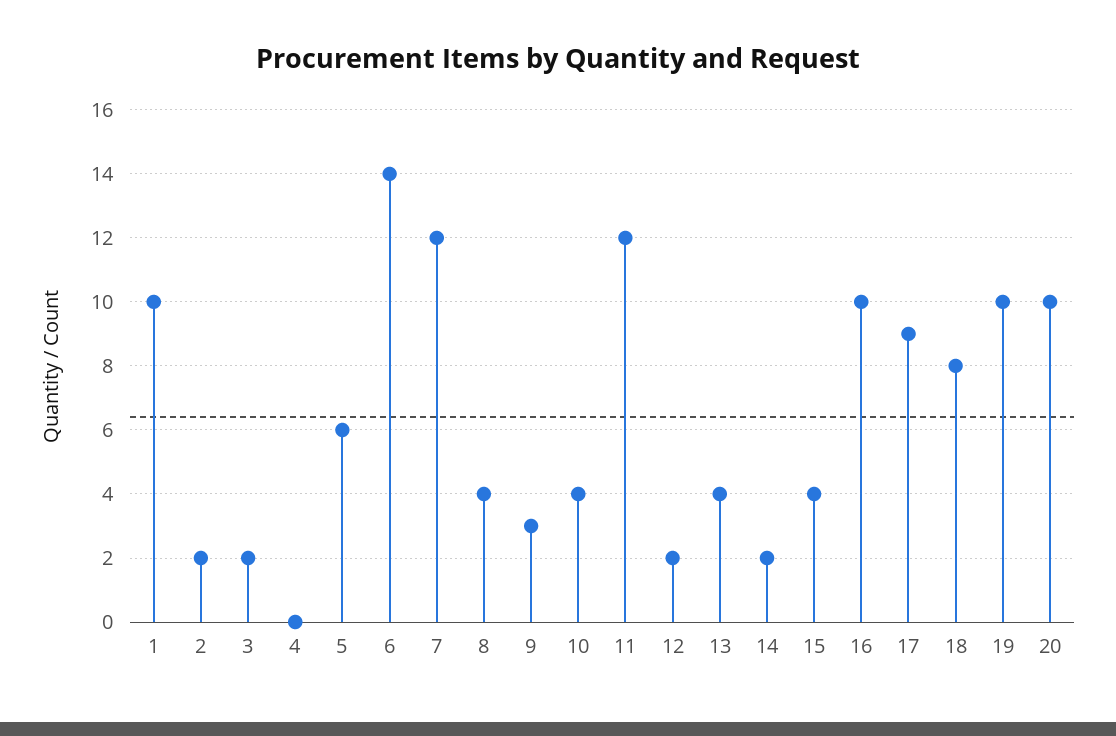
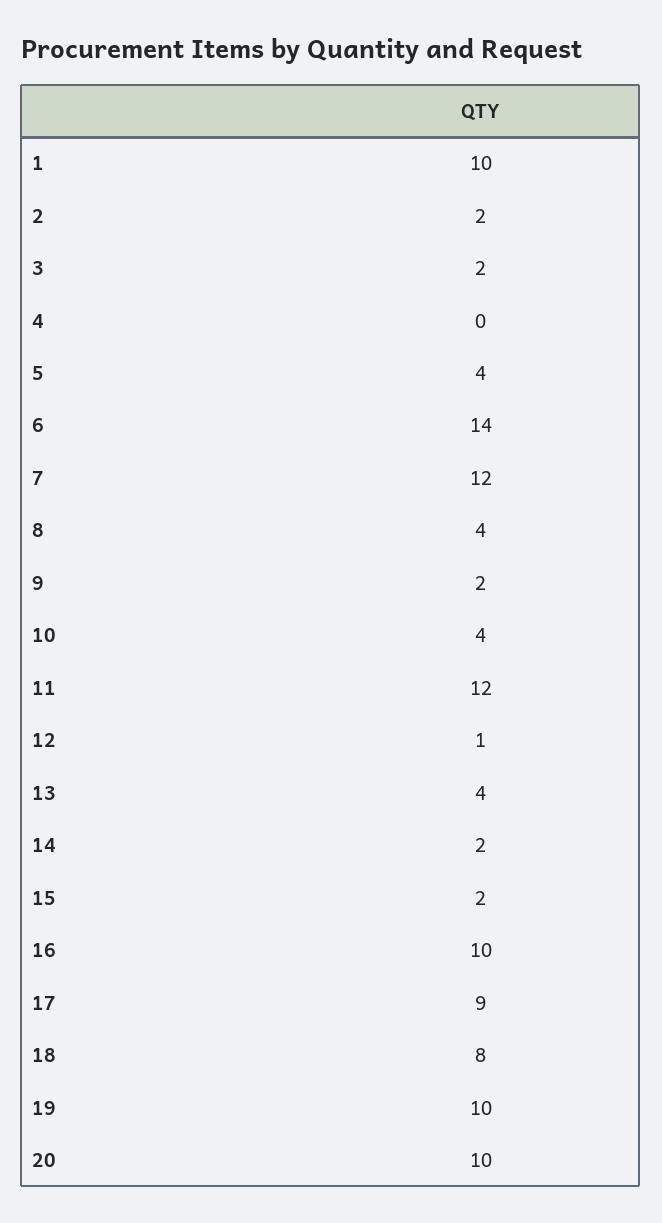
5: 6 -> 4
9: 3 -> 2
12: 2 -> 1
15: 4 -> 2

